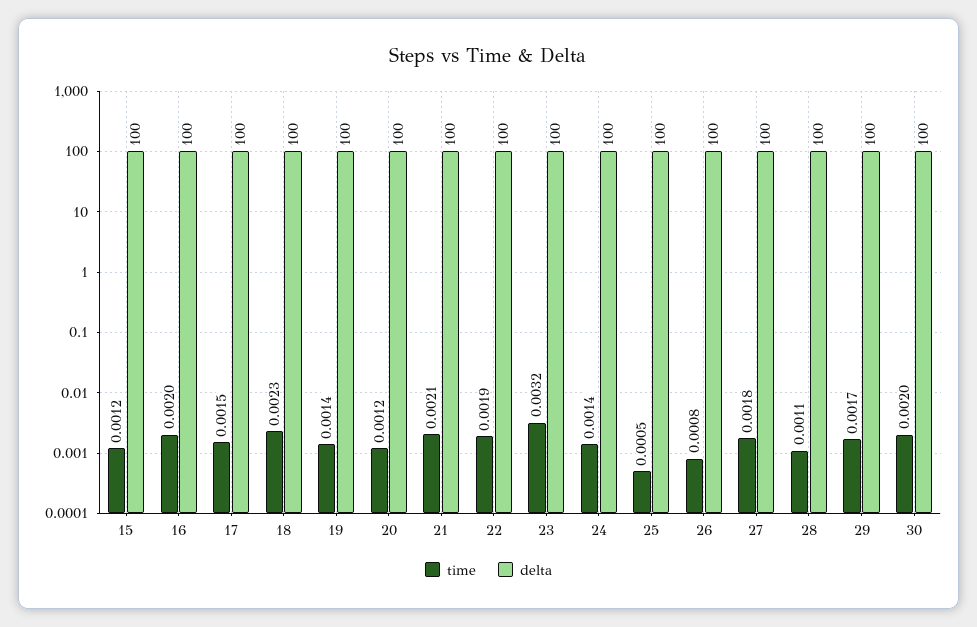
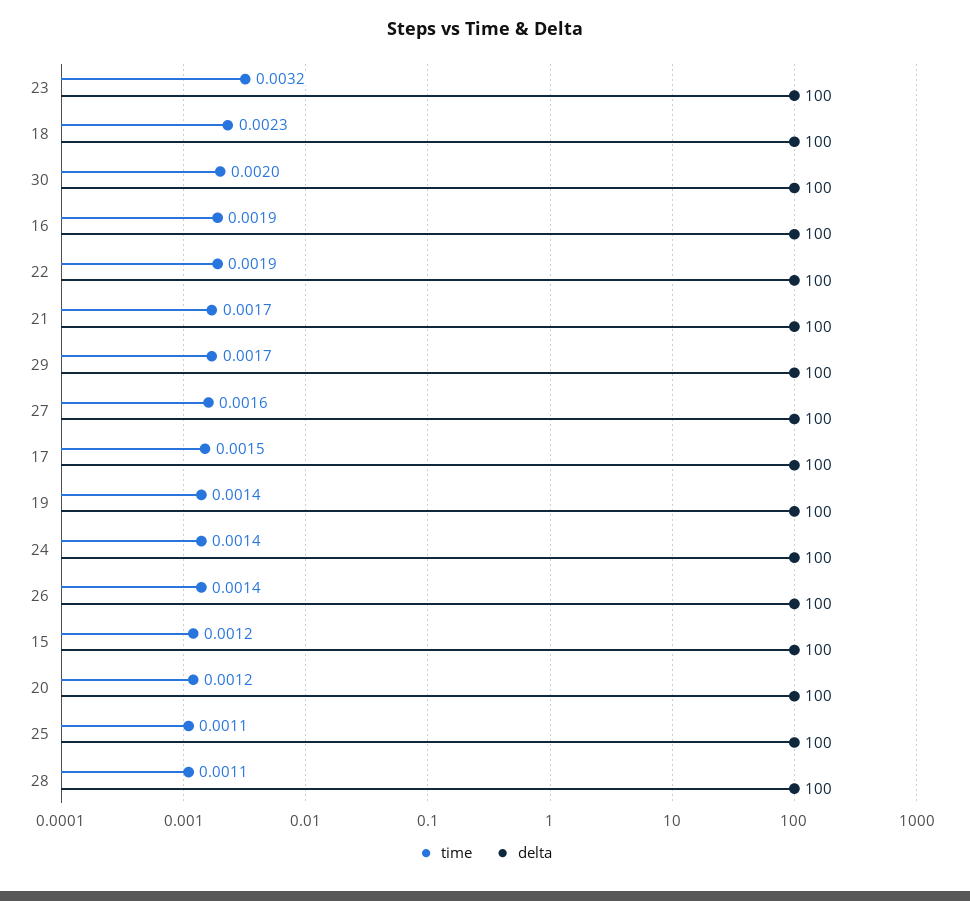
time, 16: 0.002 -> 0.0019
time, 21: 0.0021 -> 0.0017
time, 25: 0.0005 -> 0.0011
time, 26: 0.0008 -> 0.0014
time, 27: 0.0018 -> 0.0016

